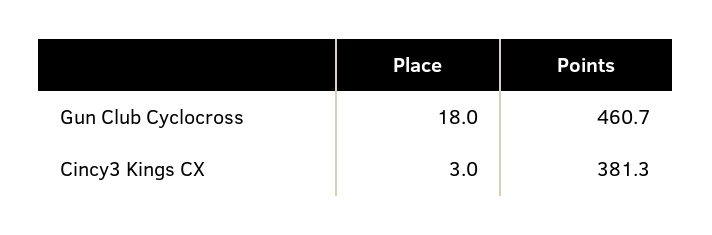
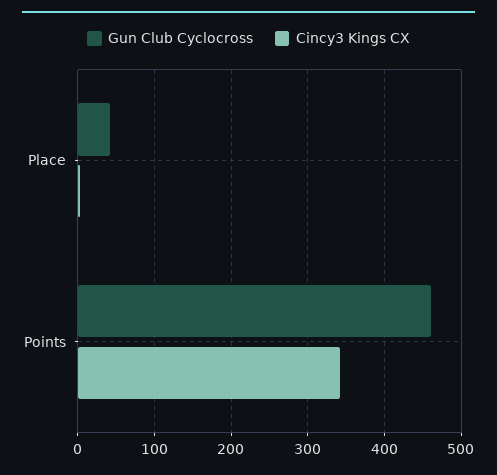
Gun Club Cyclocross, Place: 18 -> 40
Cincy3 Kings CX, Points: 381.3 -> 340

